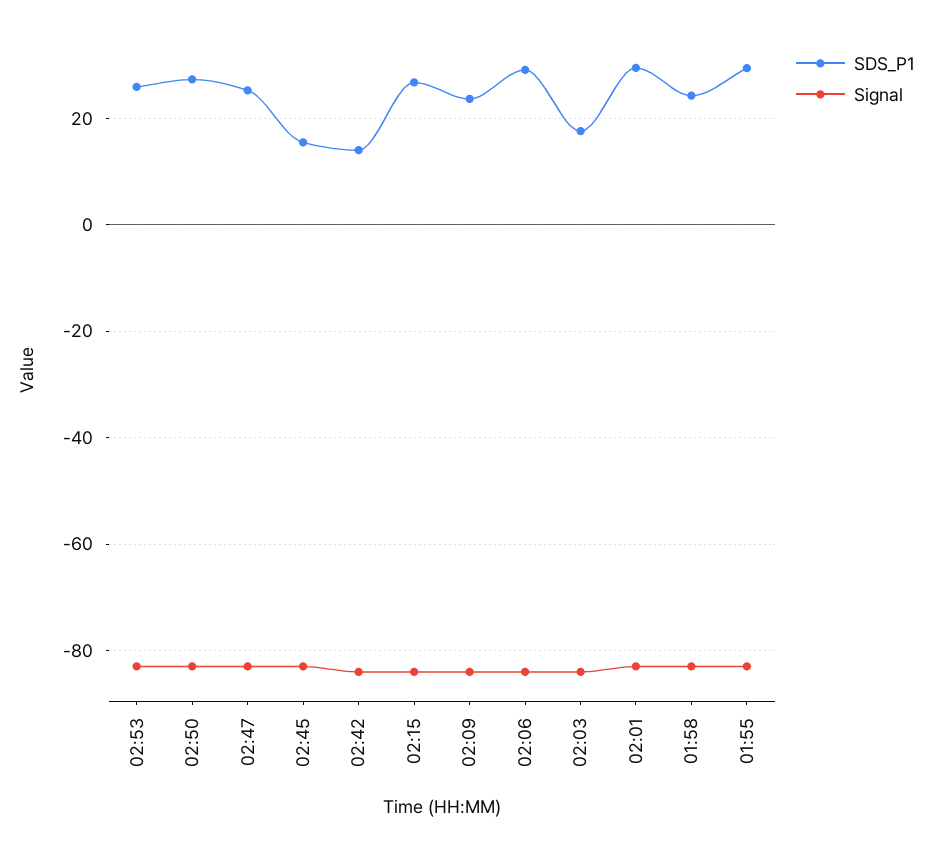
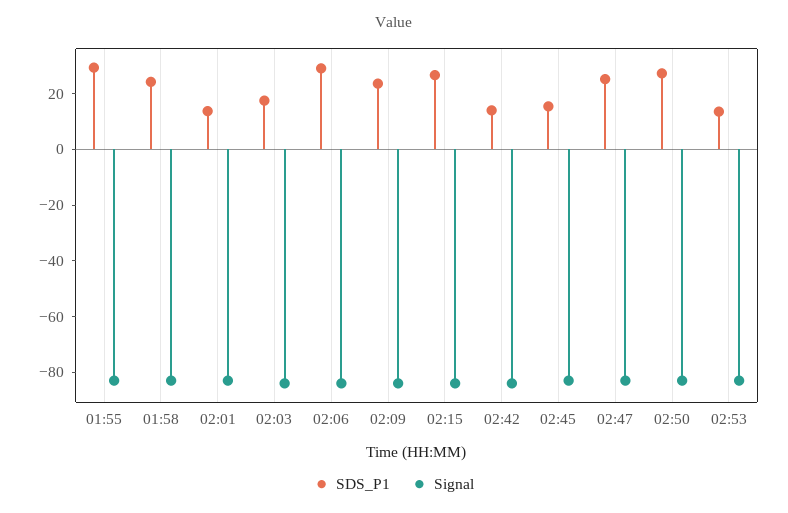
SDS_P1, 02:53: 26 -> 15
SDS_P1, 02:01: 30 -> 15

